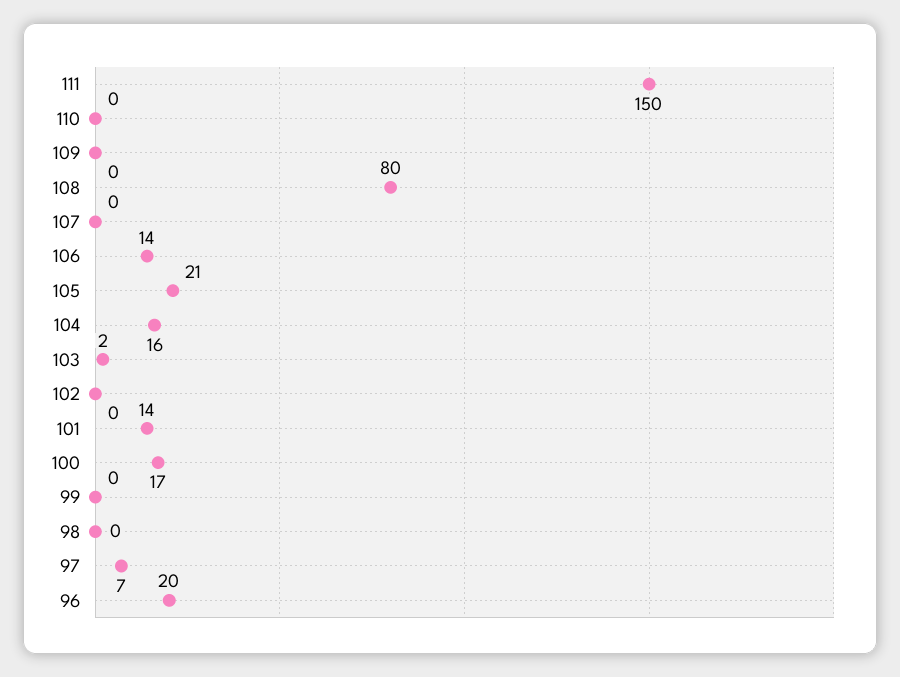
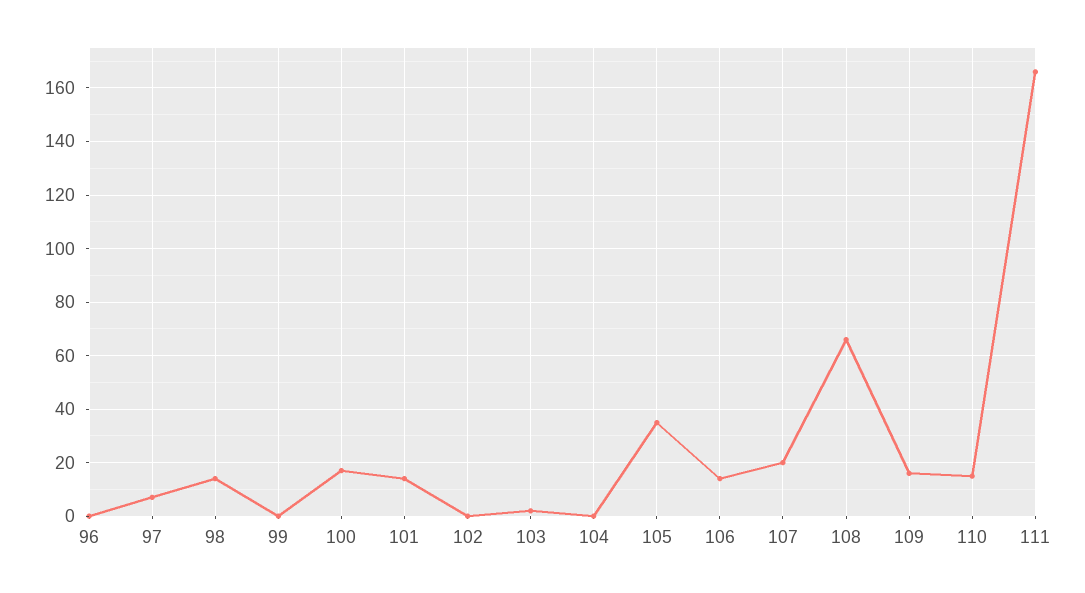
111: 150 -> 165
110: 0 -> 15
109: 0 -> 15
108: 80 -> 65
107: 0 -> 20
105: 21 -> 35
104: 16 -> 0
98: 0 -> 15
96: 20 -> 0

